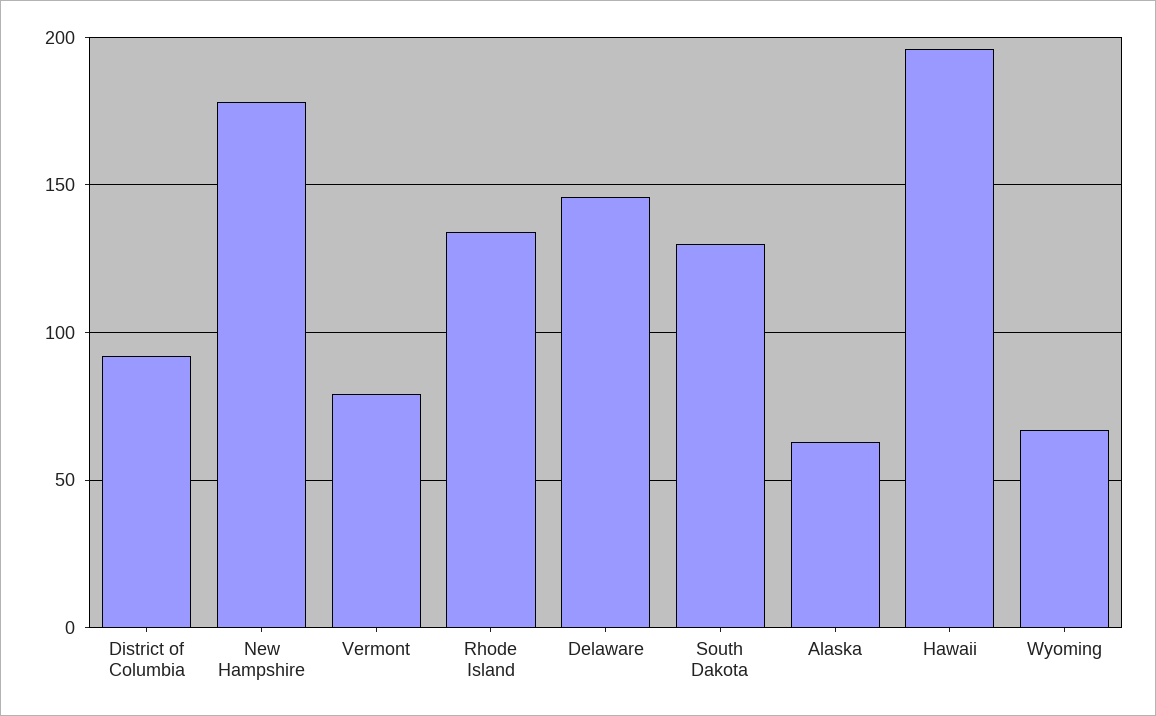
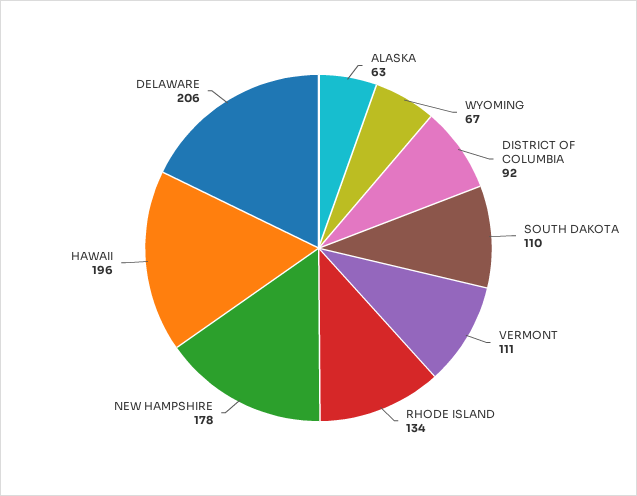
Vermont: 80 -> 111
Delaware: 145 -> 206
South Dakota: 130 -> 110

